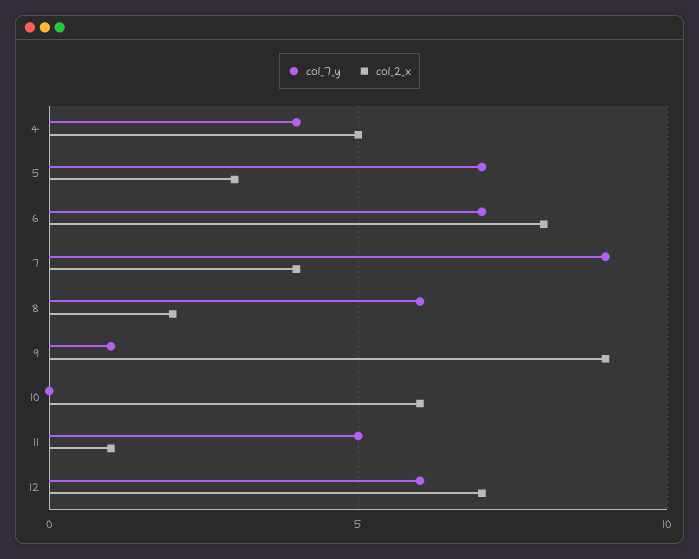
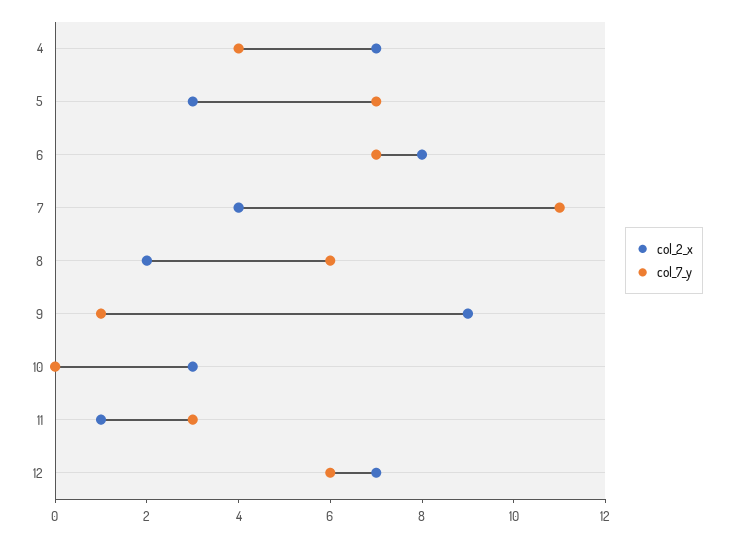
col_2_x, 4: 5 -> 7
col_7_y, 7: 9 -> 11
col_2_x, 10: 6 -> 3
col_7_y, 11: 5 -> 3

